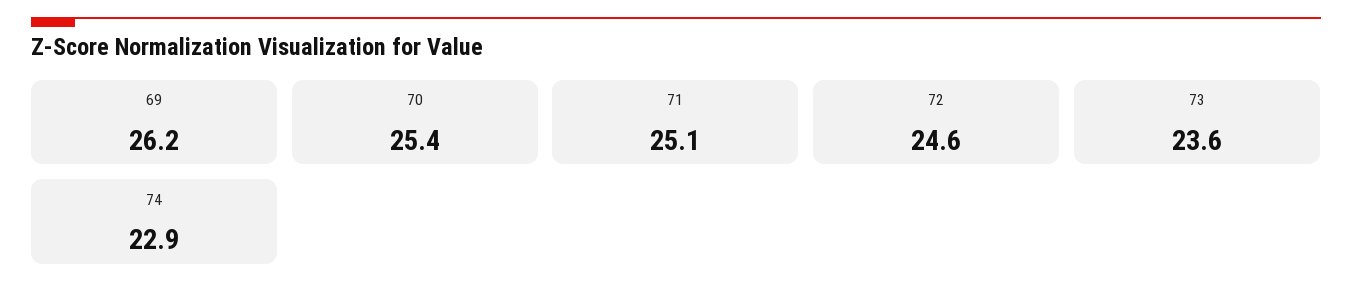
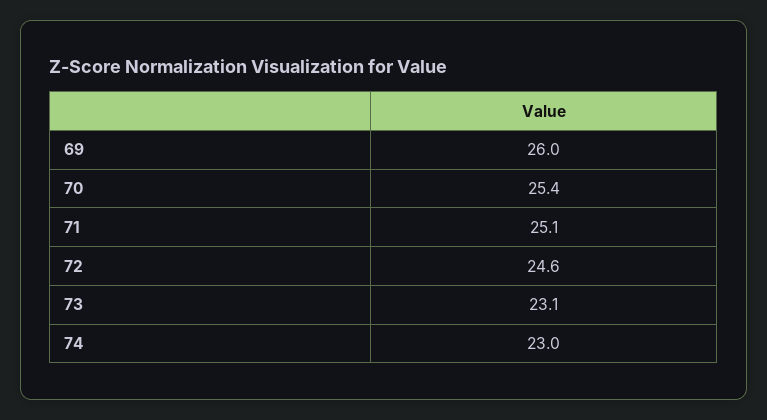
69: 26.2 -> 26
73: 23.6 -> 23.1
74: 22.9 -> 23

